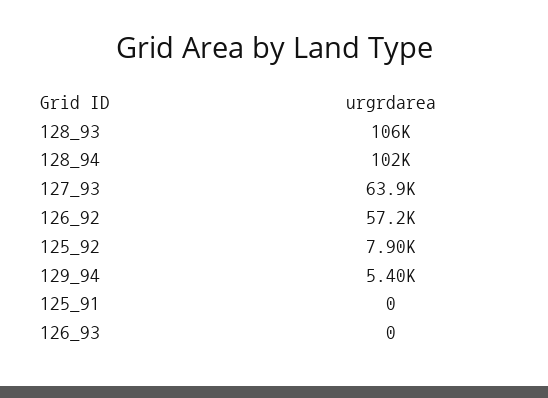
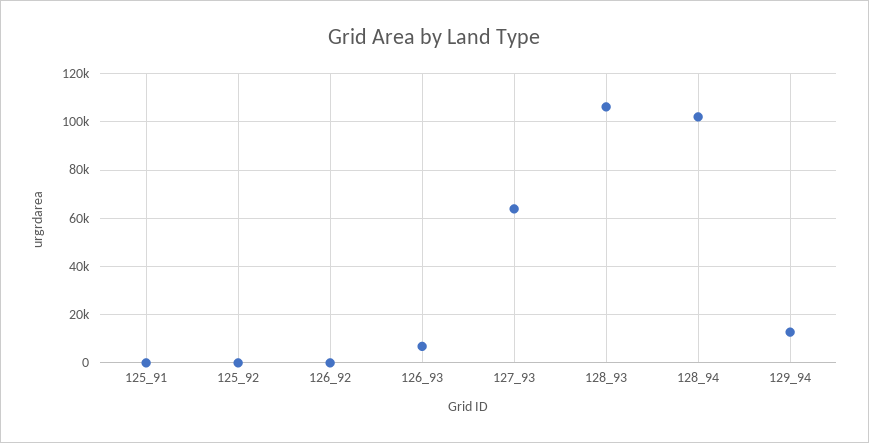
126_92: 57200 -> 0
125_92: 7900 -> 0
129_94: 5400 -> 12500
126_93: 0 -> 7500

